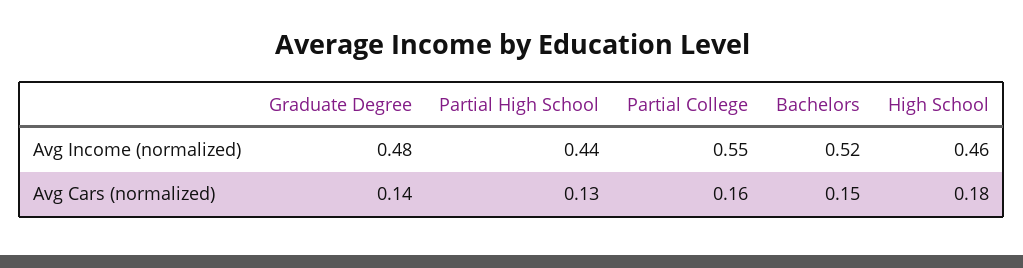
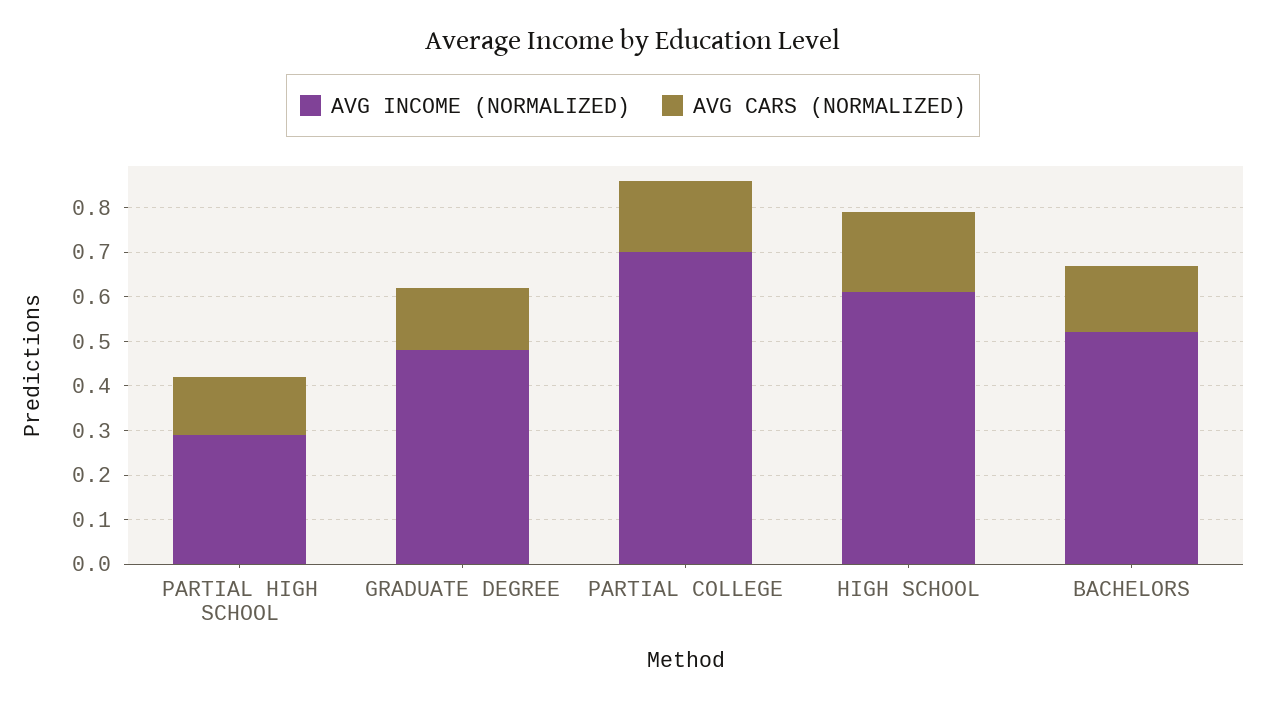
Avg Income (normalized), Partial High School: 0.44 -> 0.3
Avg Income (normalized), Partial College: 0.55 -> 0.7
Avg Income (normalized), High School: 0.46 -> 0.6

